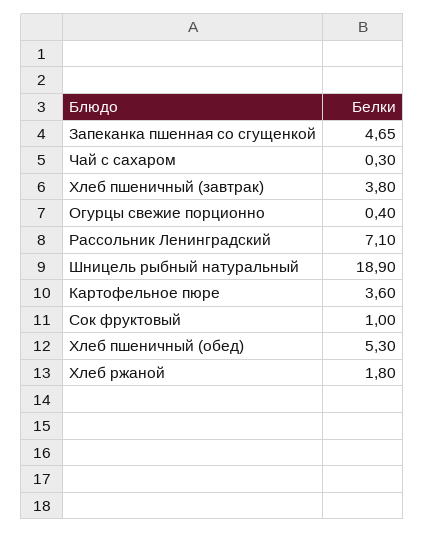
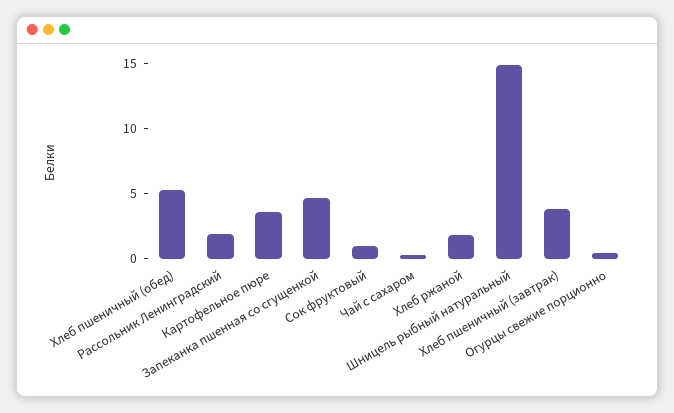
Рассольник Ленинградский: 7.1 -> 2
Шницель рыбный натуральный: 18.9 -> 15

